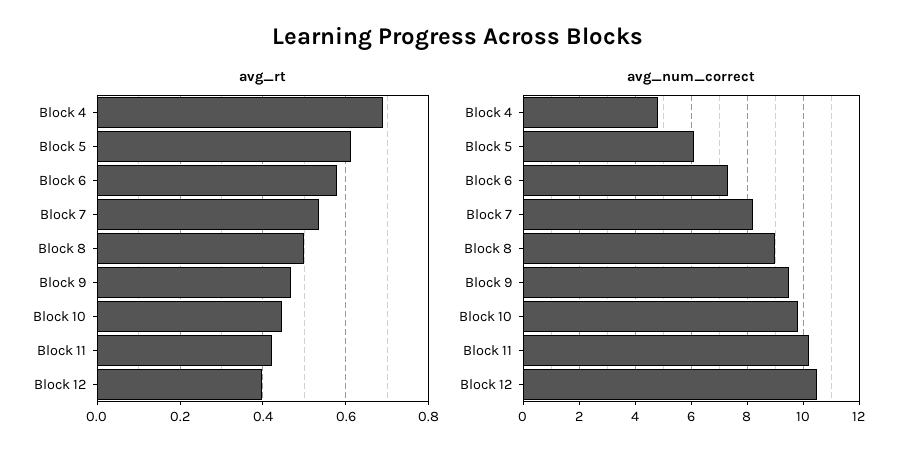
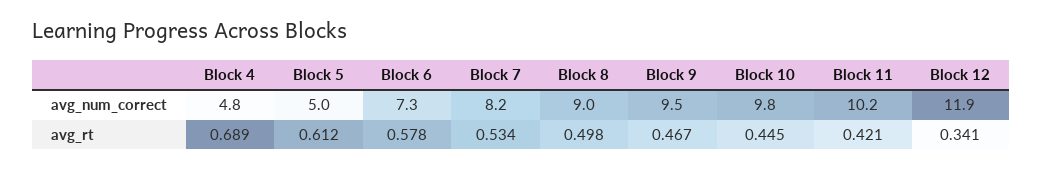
avg_rt, Block 12: 0.4 -> 0.341
avg_num_correct, Block 5: 6 -> 5
avg_num_correct, Block 12: 10.5 -> 11.9

